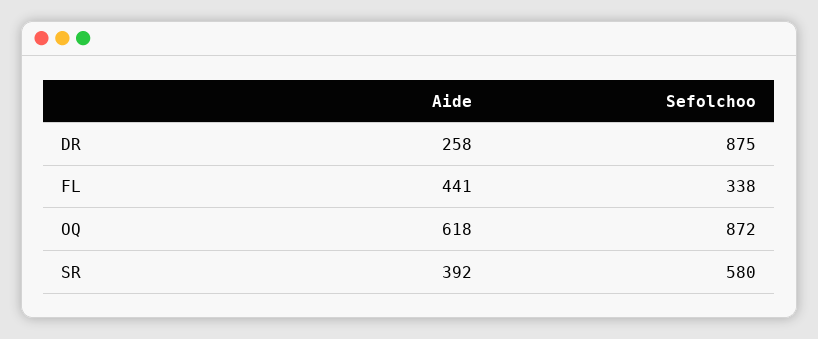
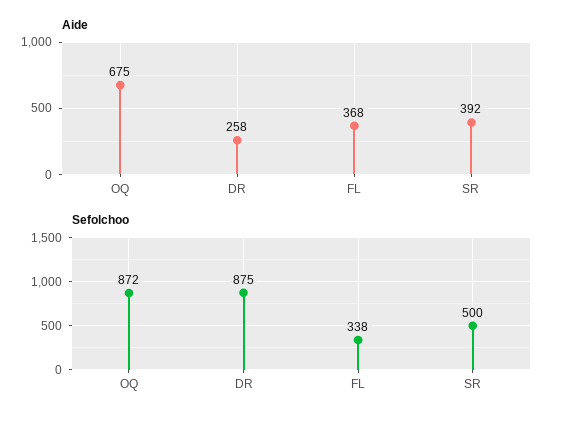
Aide, FL: 441 -> 368
Aide, OQ: 618 -> 675
Sefolchoo, SR: 580 -> 500

